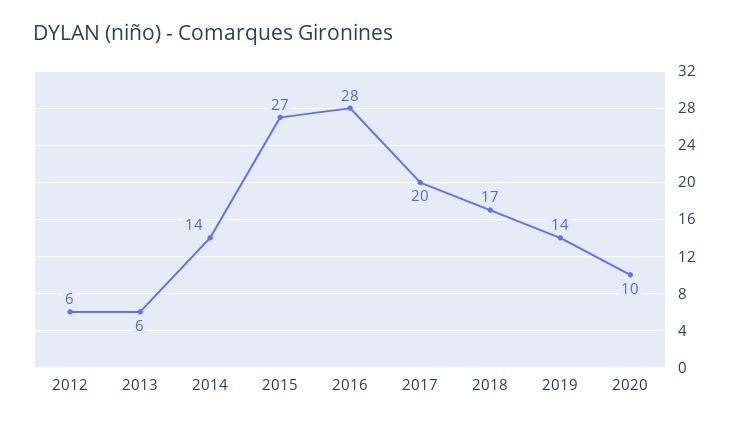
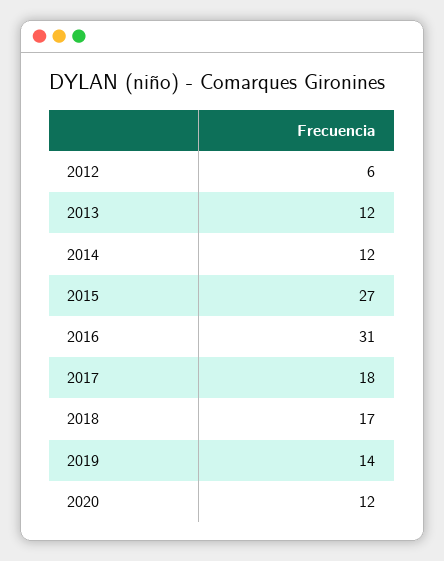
2013: 6 -> 12
2014: 14 -> 12
2016: 28 -> 31
2017: 20 -> 18
2020: 10 -> 12

